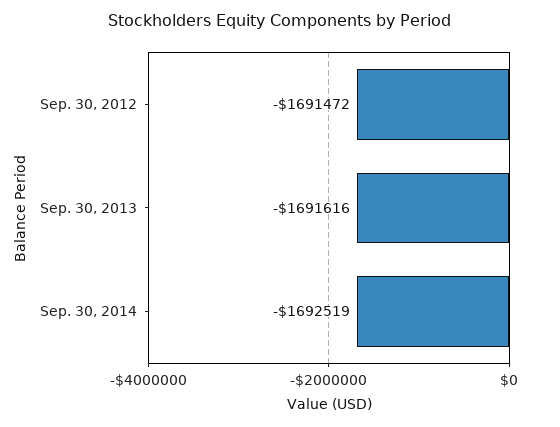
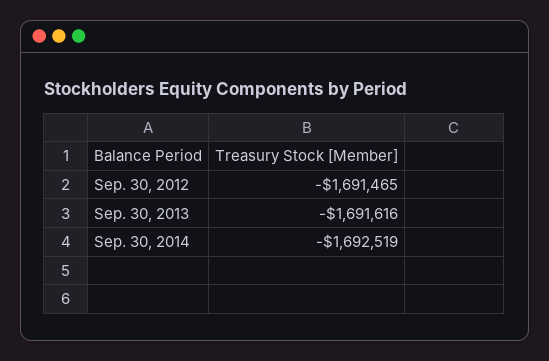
Sep. 30, 2012: -1691472 -> -1691465

